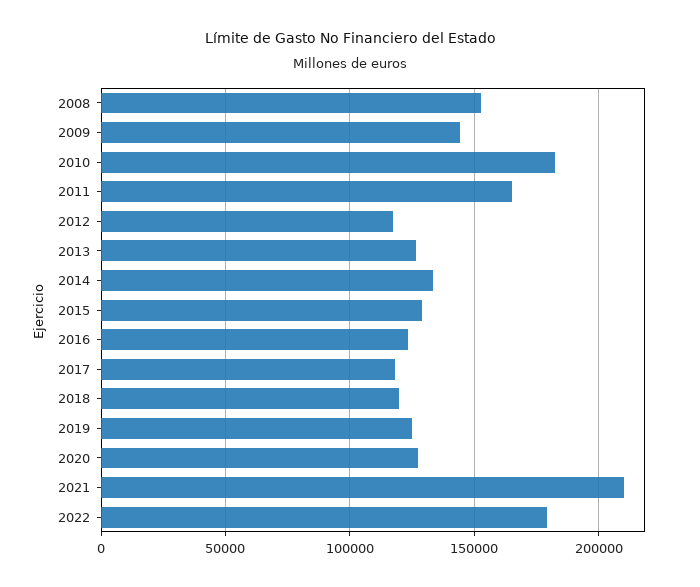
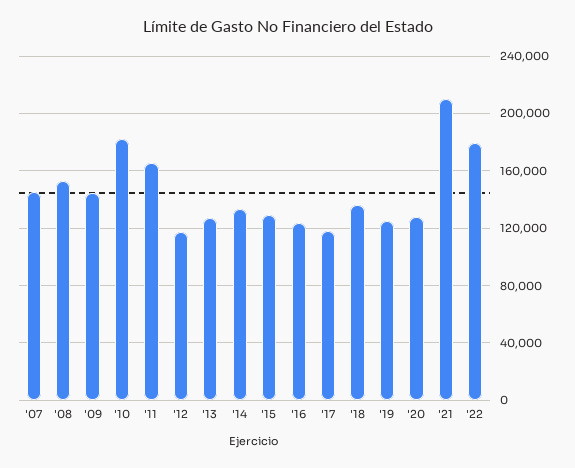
2018: 120000 -> 135000
'07: none -> 145000

